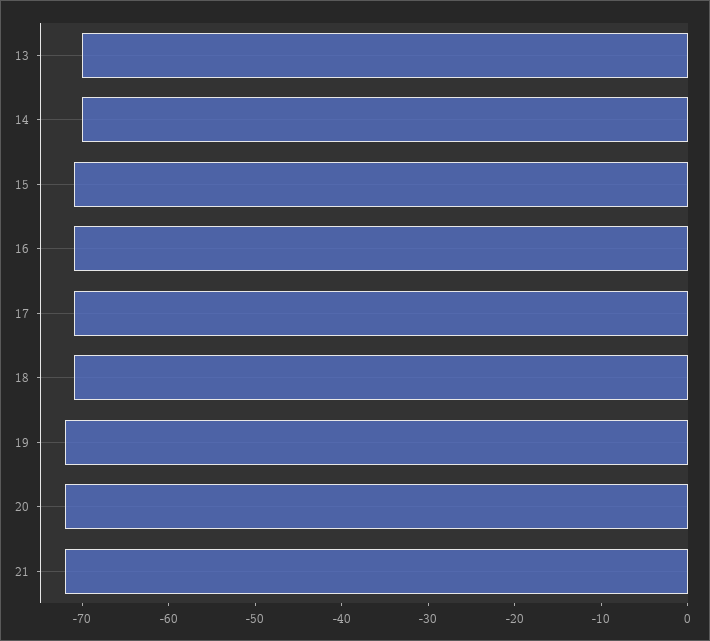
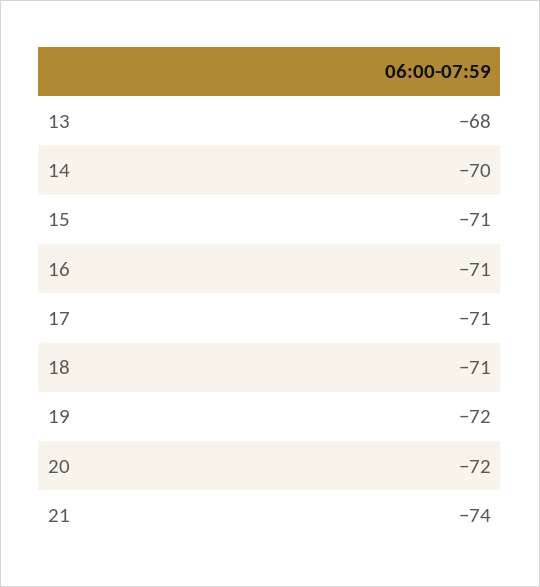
13: -70 -> -68
21: -72 -> -74

